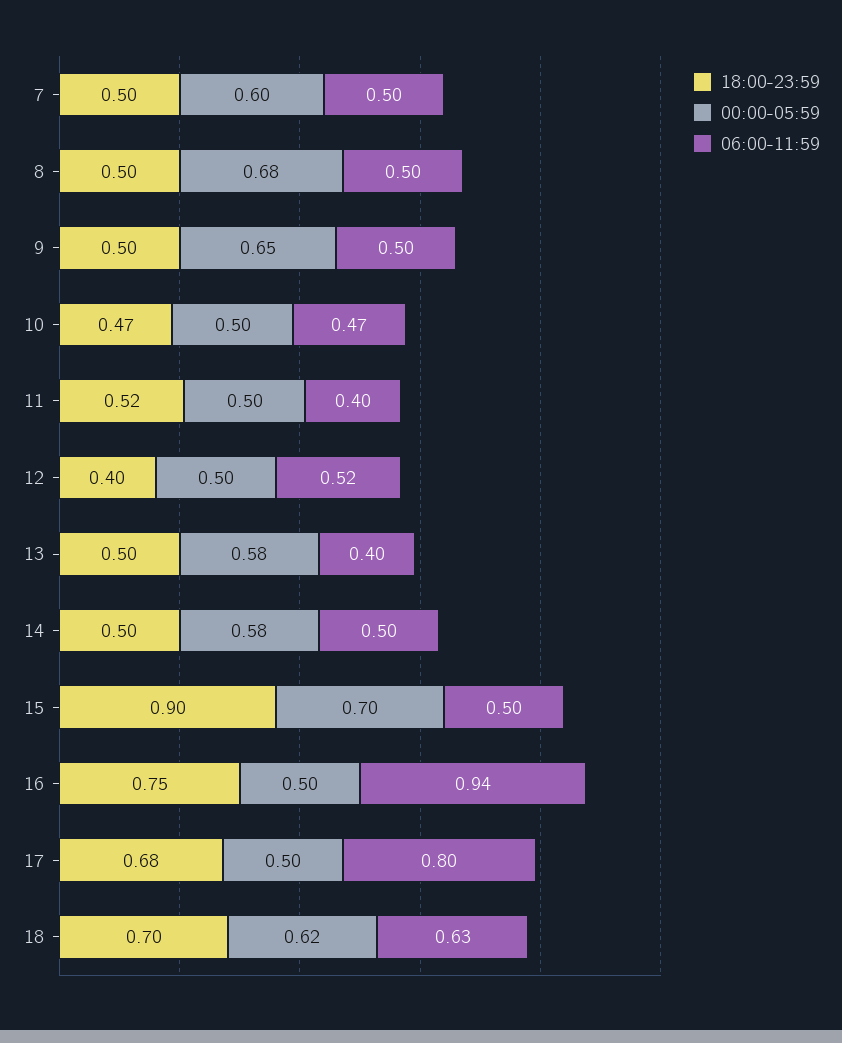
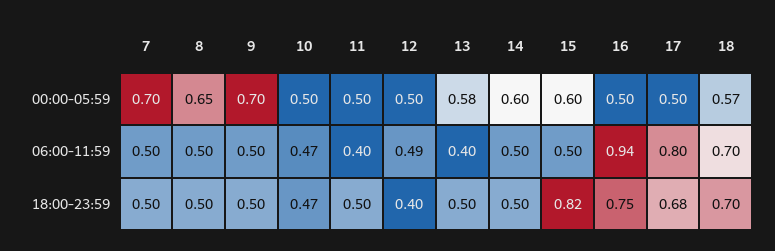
00:00-05:59, 7: 0.6 -> 0.7
00:00-05:59, 8: 0.68 -> 0.65
00:00-05:59, 9: 0.65 -> 0.7
18:00-23:59, 11: 0.52 -> 0.5
06:00-11:59, 12: 0.52 -> 0.49
00:00-05:59, 14: 0.58 -> 0.6
18:00-23:59, 15: 0.9 -> 0.82
00:00-05:59, 15: 0.7 -> 0.6
00:00-05:59, 18: 0.62 -> 0.57
06:00-11:59, 18: 0.63 -> 0.7

